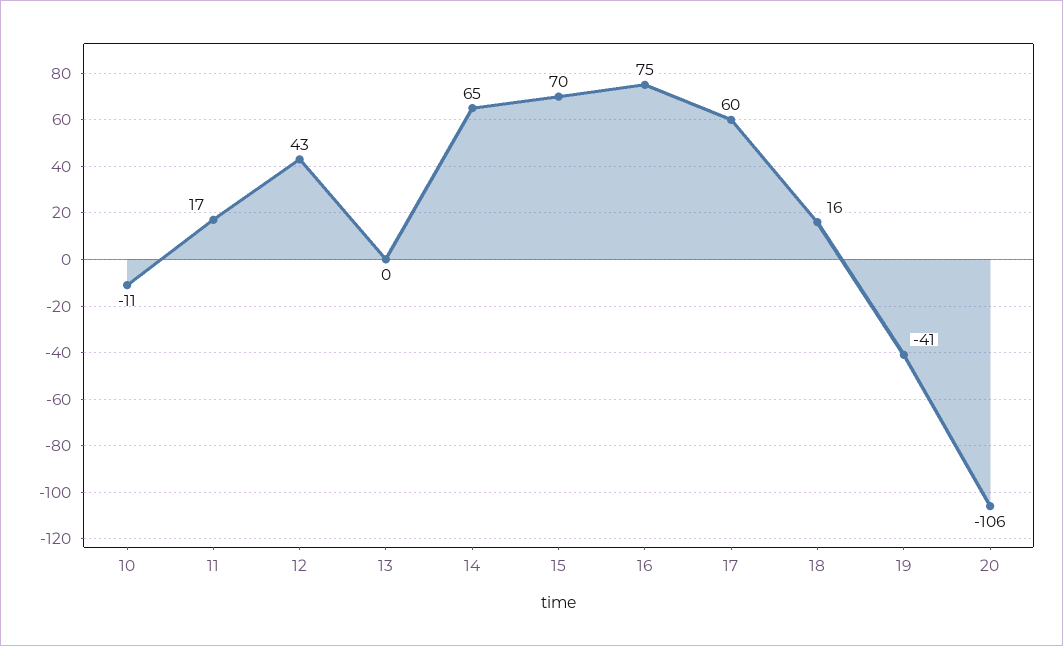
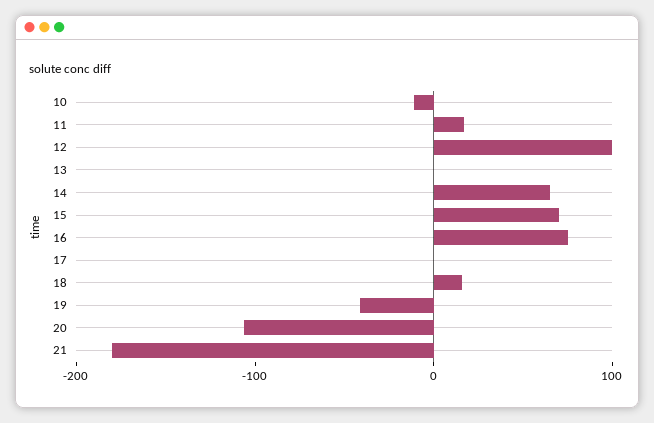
12: 43 -> 100
17: 60 -> 0
21: none -> -180

